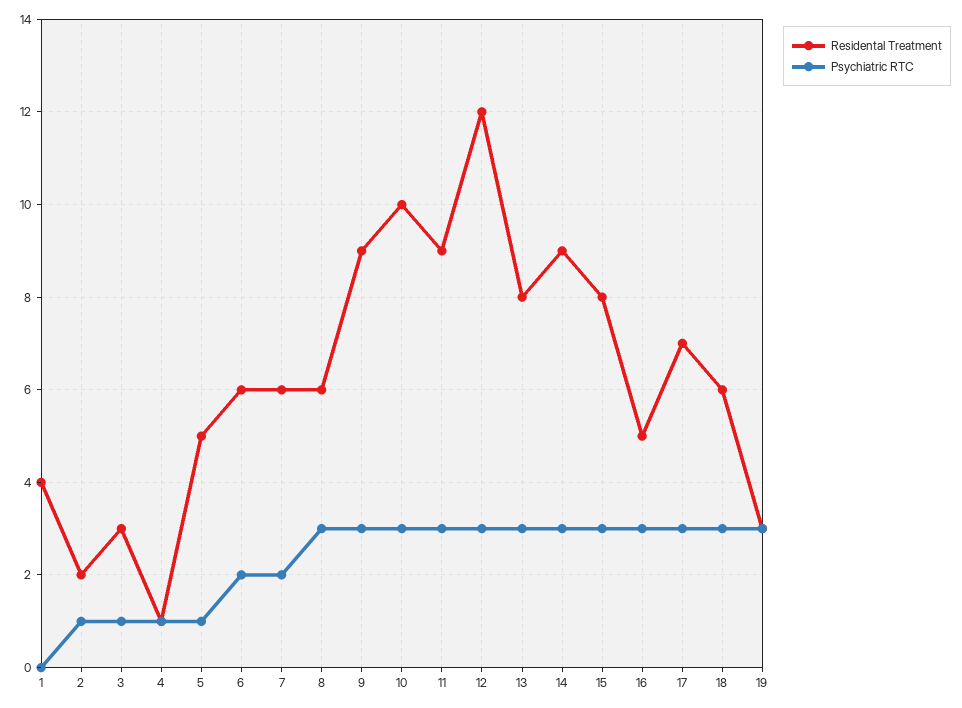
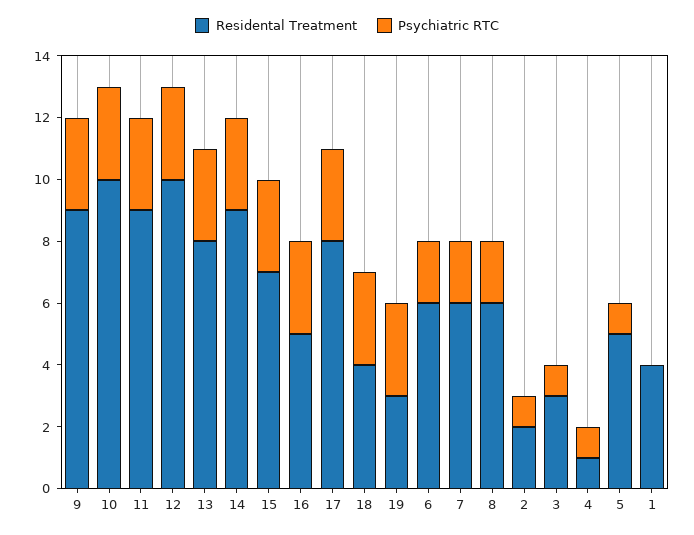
Psychiatric RTC, 8: 3 -> 2
Residental Treatment, 12: 12 -> 10
Residental Treatment, 15: 8 -> 7
Residental Treatment, 17: 7 -> 8
Residental Treatment, 18: 6 -> 4

